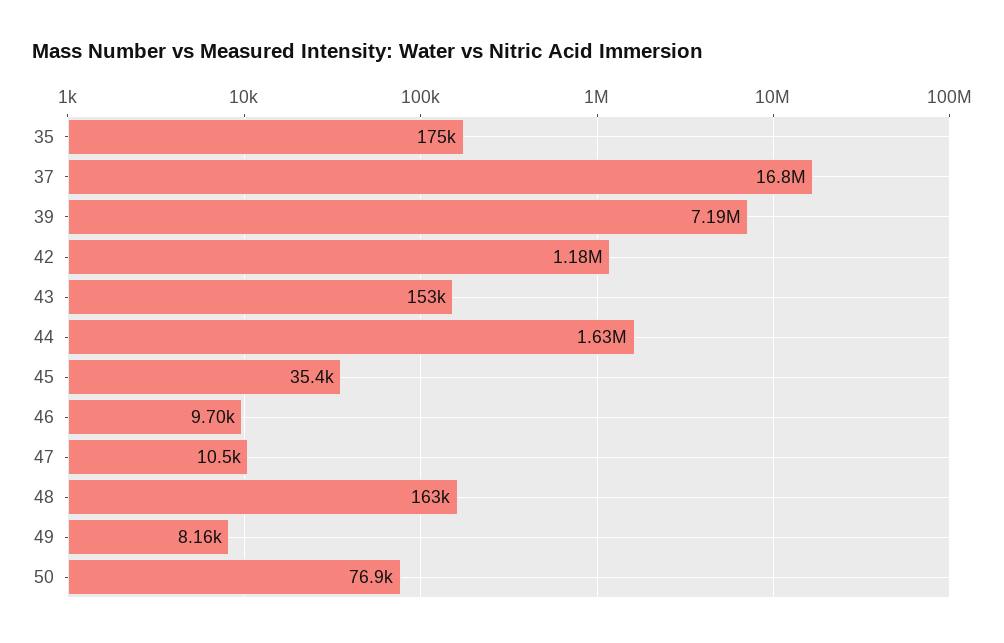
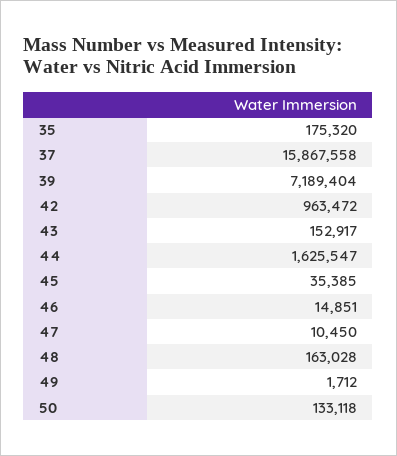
37: 16800000 -> 15867558
42: 1180000 -> 963472
46: 9700 -> 14851
49: 8160 -> 1712
50: 76900 -> 133118

